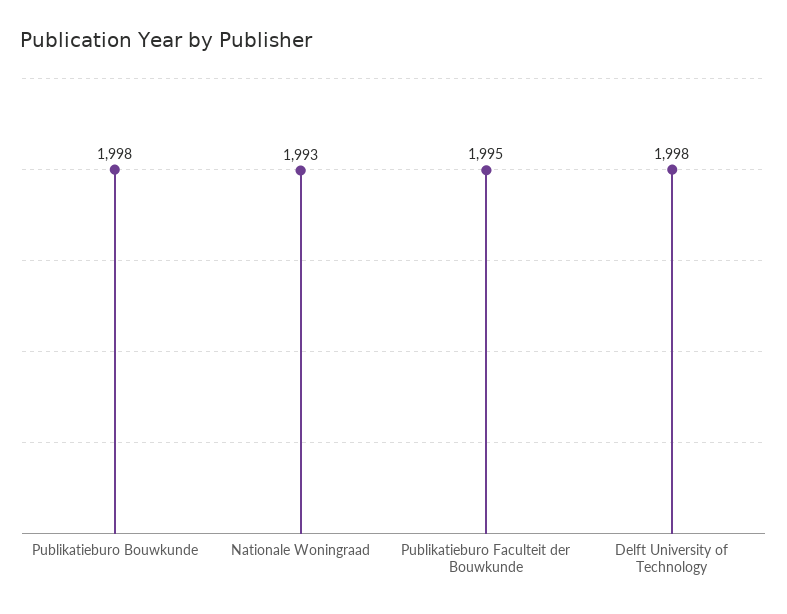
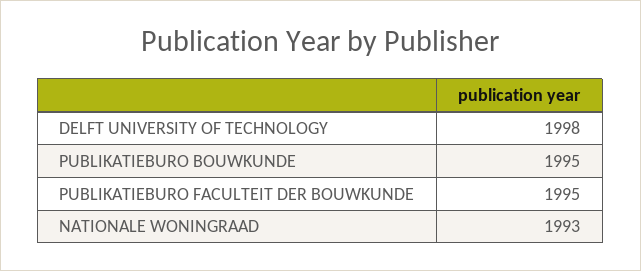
Publikatieburo Bouwkunde: 1998 -> 1995

